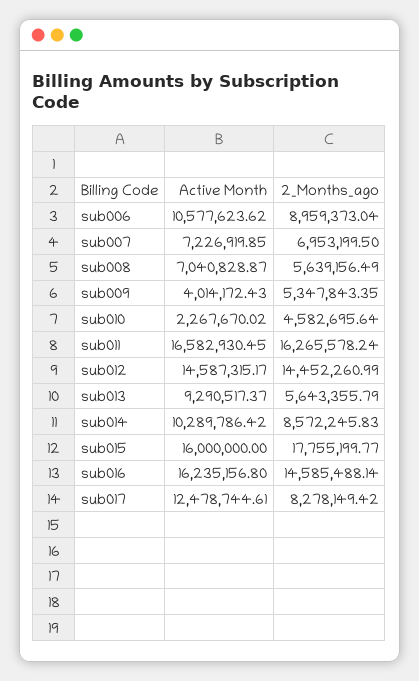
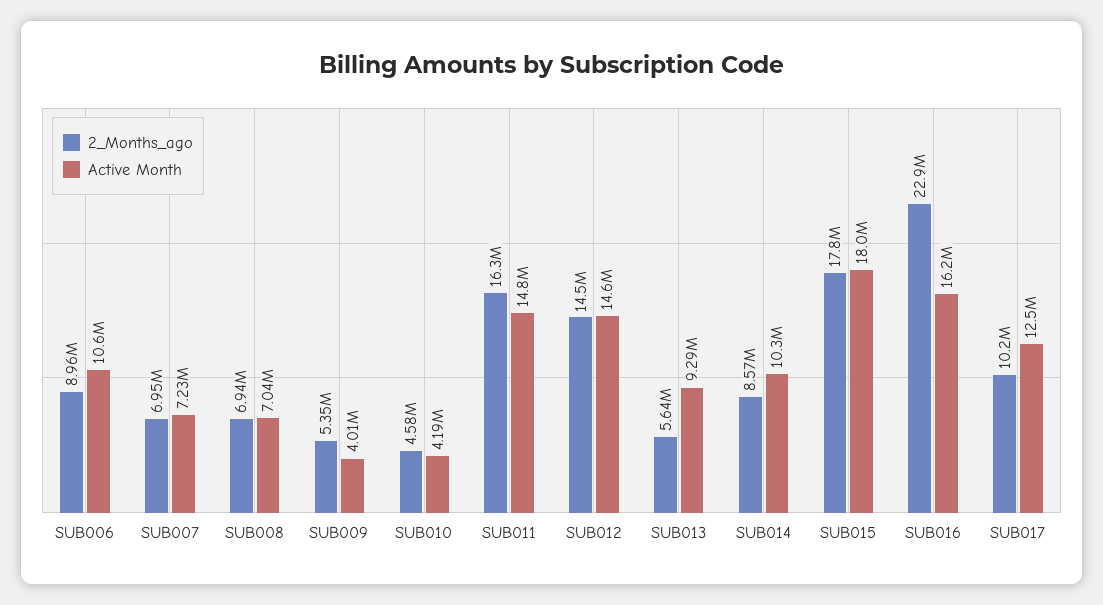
2_Months_ago, sub008: 5639156.49 -> 6940000
Active Month, sub010: 2267670.02 -> 4190000
Active Month, sub011: 16582930.45 -> 14800000
Active Month, sub015: 16000000 -> 18000000
2_Months_ago, sub016: 14585488.14 -> 22900000
2_Months_ago, sub017: 8278149.42 -> 10200000

